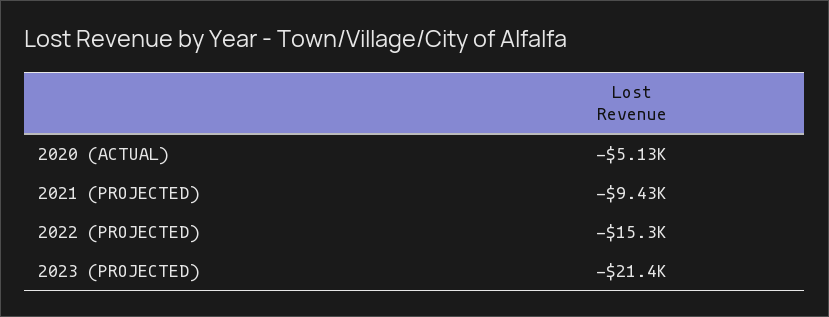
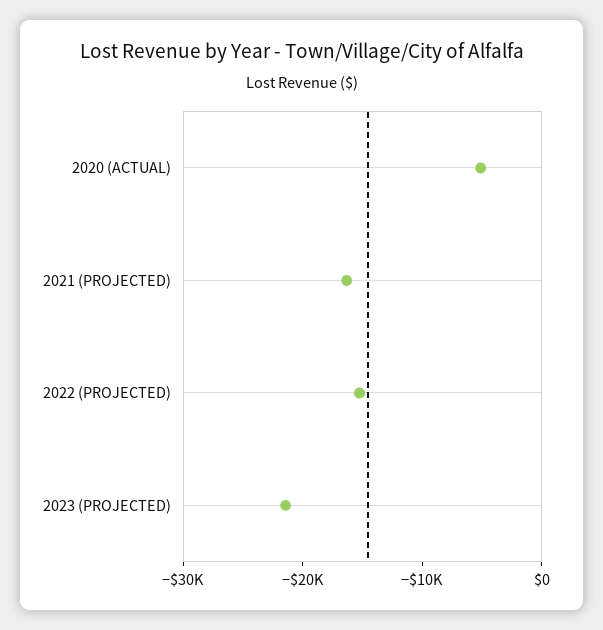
2021 (PROJECTED): -9430 -> -16000

